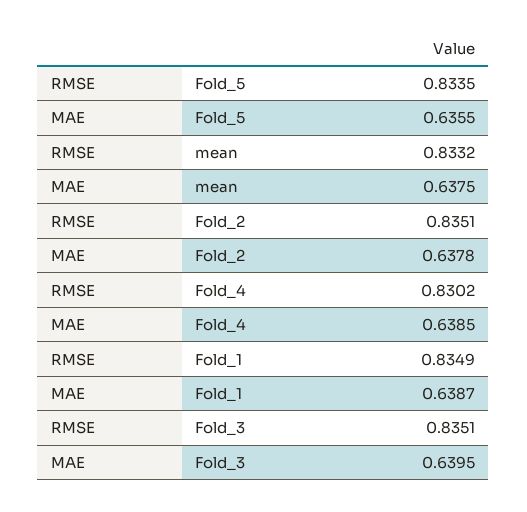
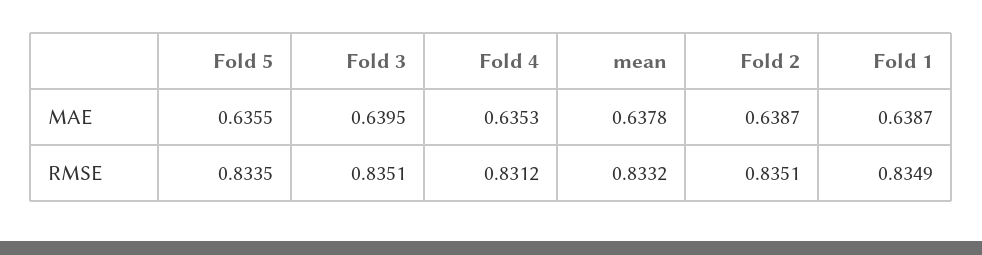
MAE, mean: 0.6375 -> 0.6378
MAE, Fold_2: 0.6378 -> 0.6387
RMSE, Fold_4: 0.8302 -> 0.8312
MAE, Fold_4: 0.6385 -> 0.6353

